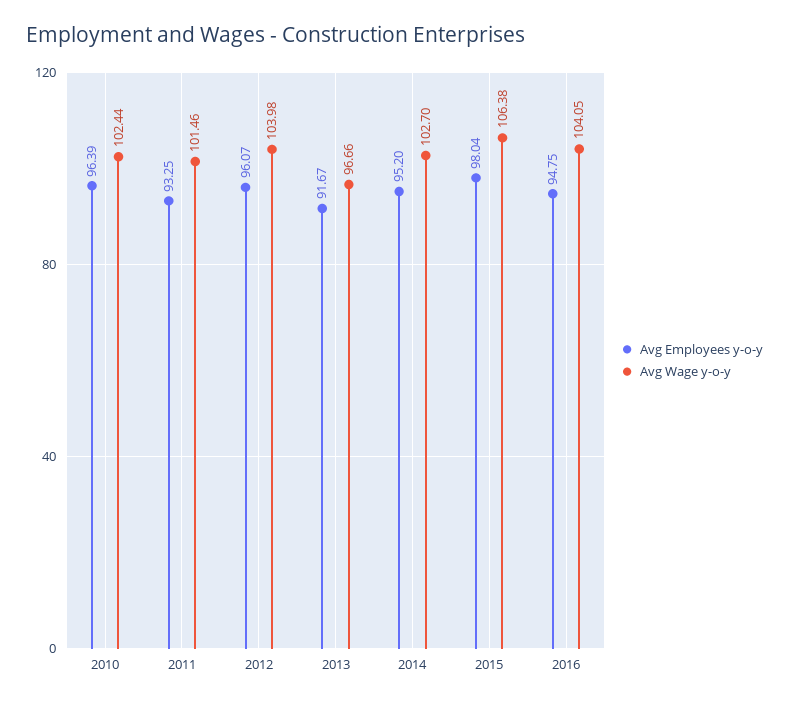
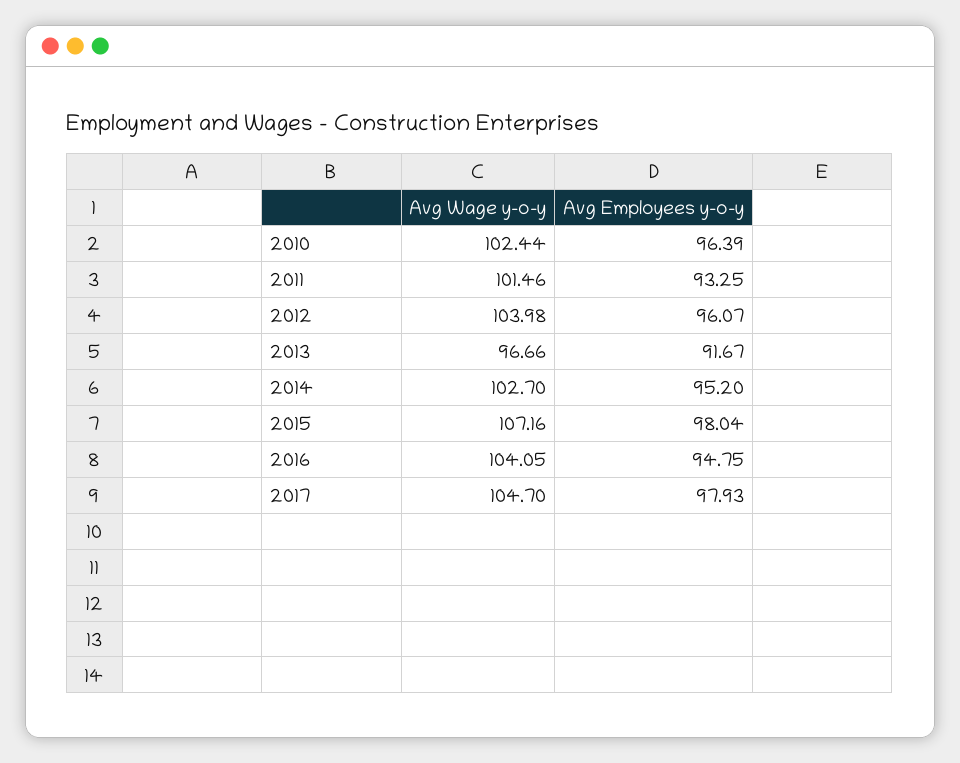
Avg Wage y-o-y, 2015: 106.38 -> 107.16
Avg Wage y-o-y, 2017: none -> 104.7
Avg Employees y-o-y, 2017: none -> 97.93

